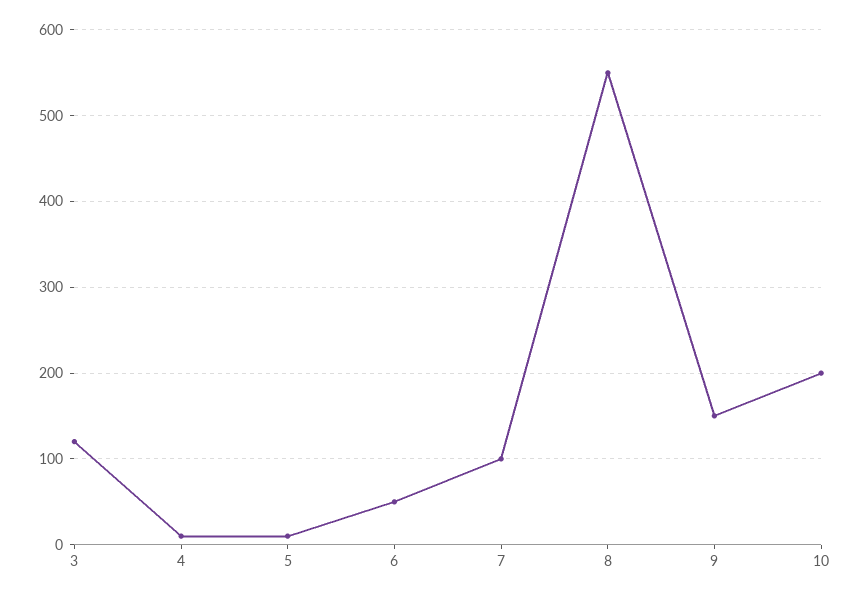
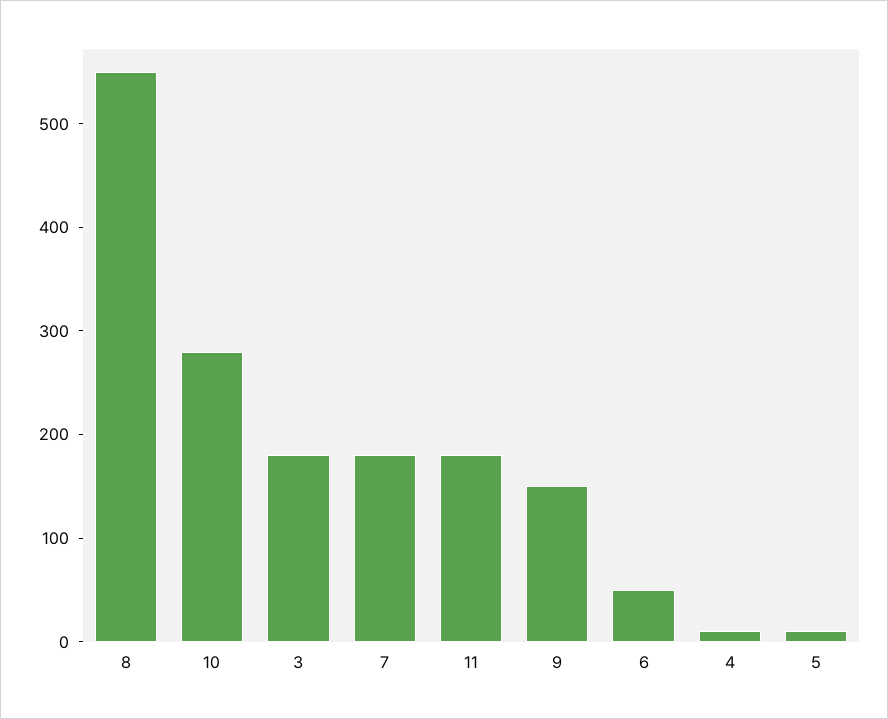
3: 120 -> 180
7: 100 -> 180
10: 200 -> 280
11: none -> 180

